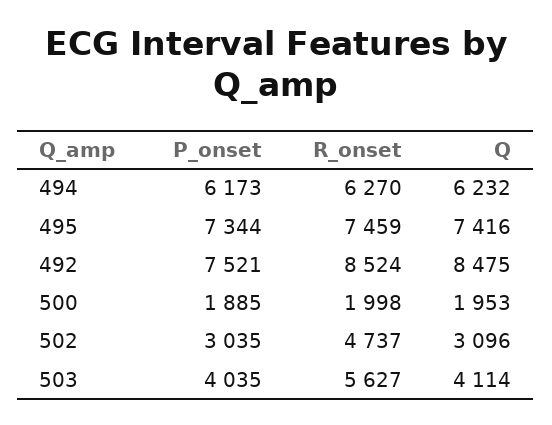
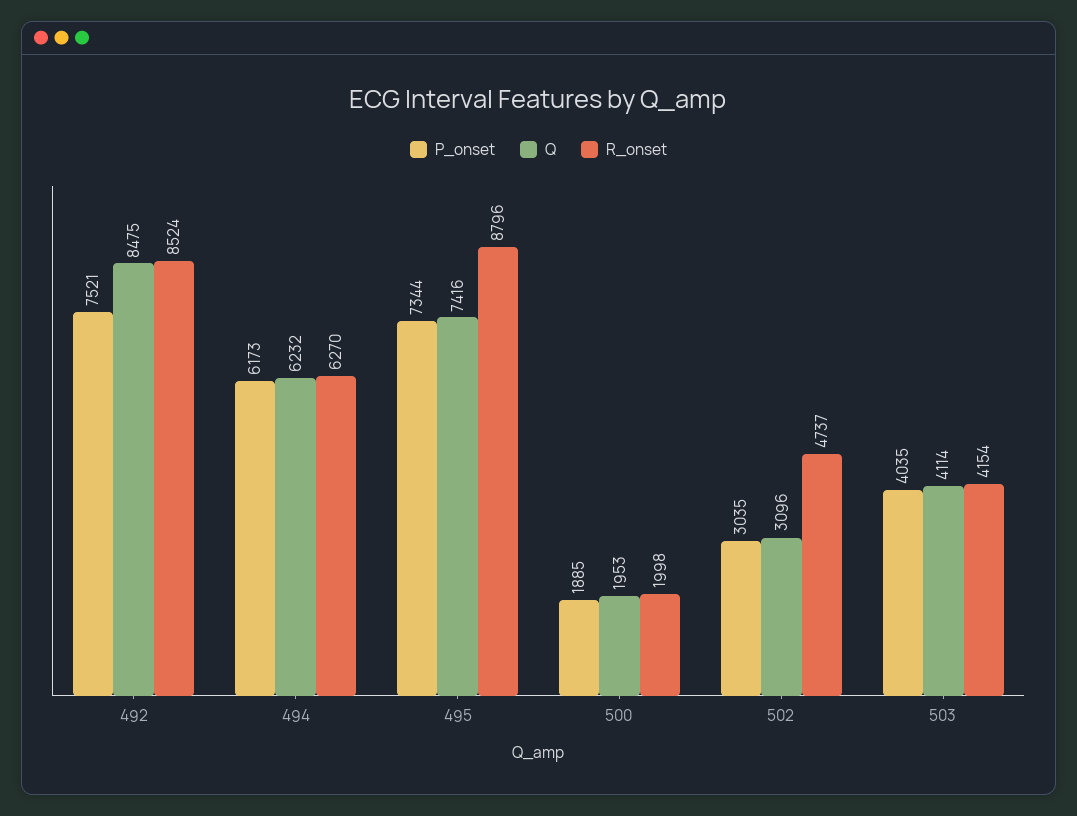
R_onset, 495: 7459 -> 8796
R_onset, 503: 5627 -> 4154

